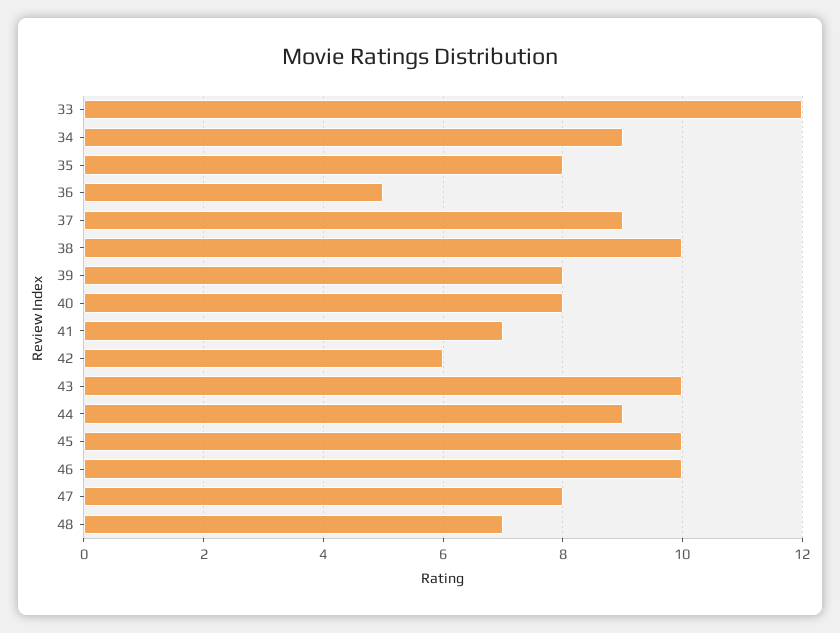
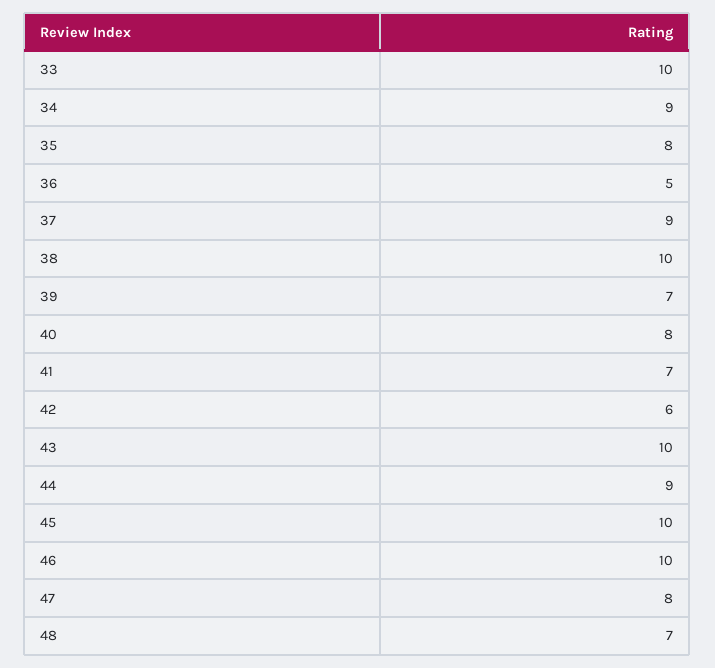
33: 12 -> 10
39: 8 -> 7

